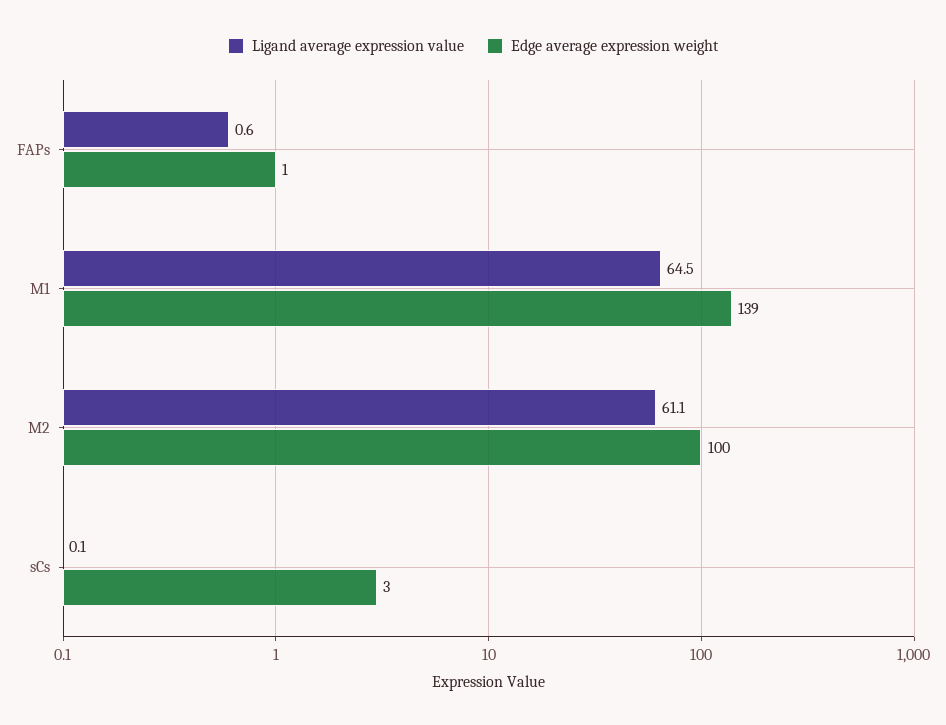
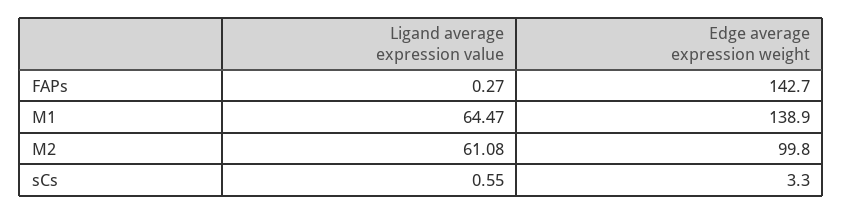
Ligand average expression value, FAPs: 0.6 -> 0.27
Edge average expression weight, FAPs: 1 -> 142.7
Ligand average expression value, sCs: 0.1 -> 0.55

